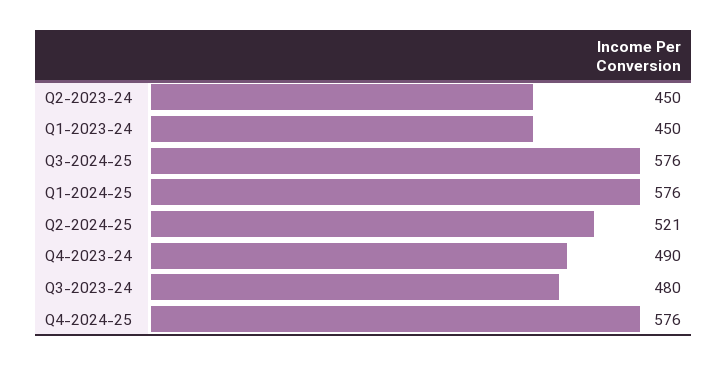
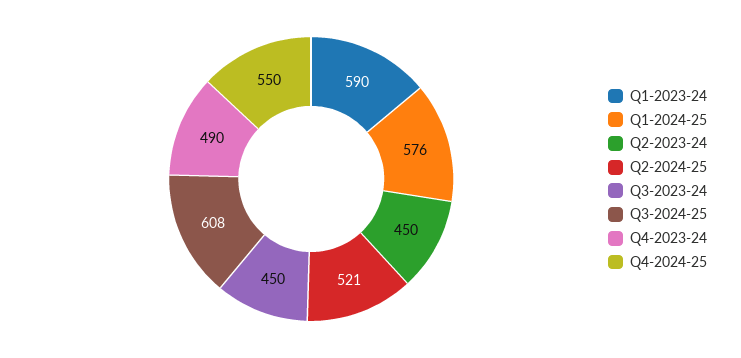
Q1-2023-24: 450 -> 590
Q3-2024-25: 576 -> 608
Q3-2023-24: 480 -> 450
Q4-2024-25: 576 -> 550

